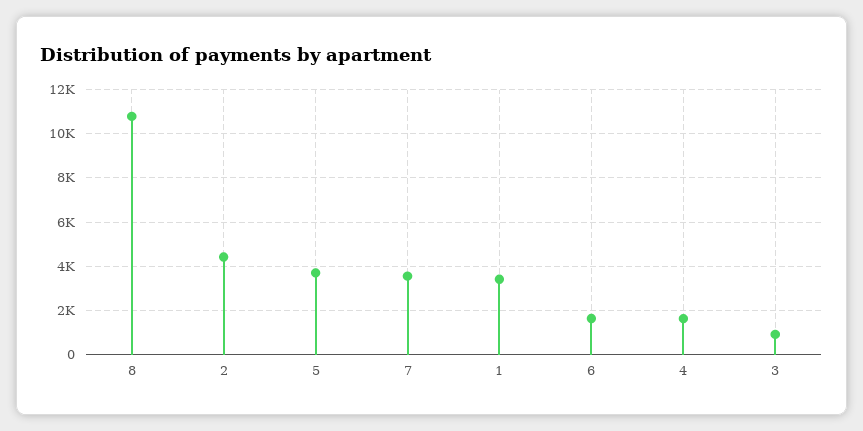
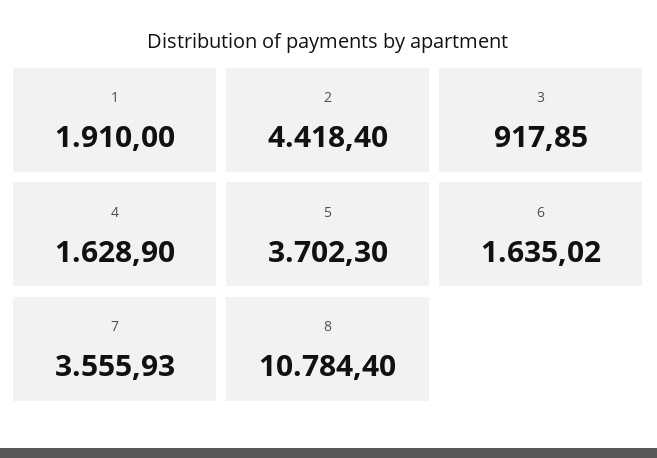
1: 3500 -> 1910

